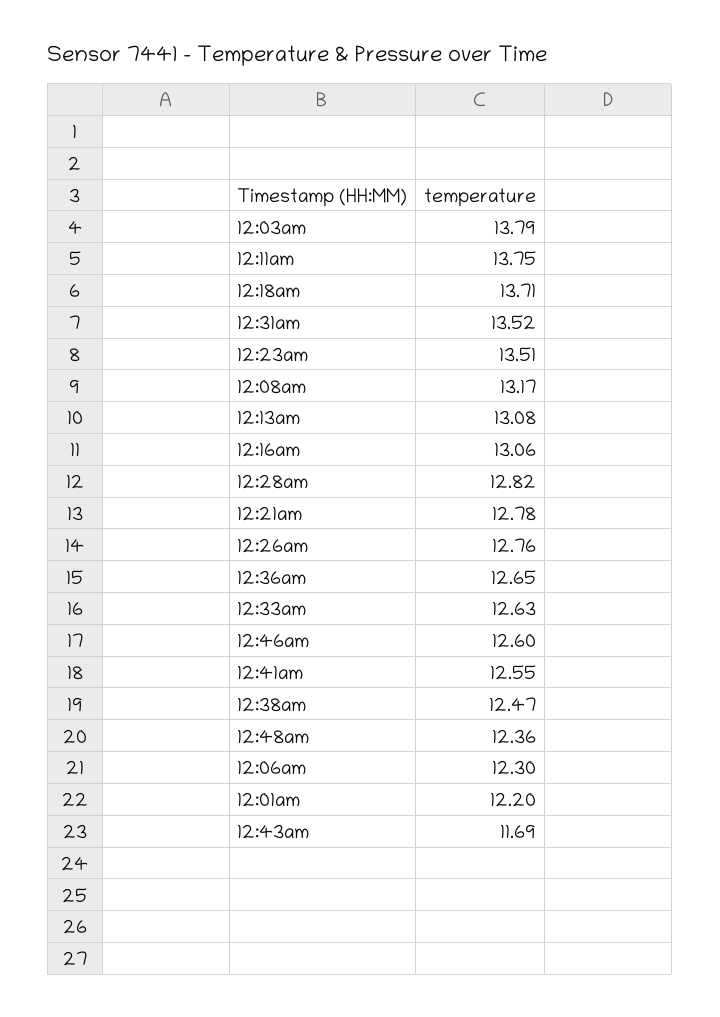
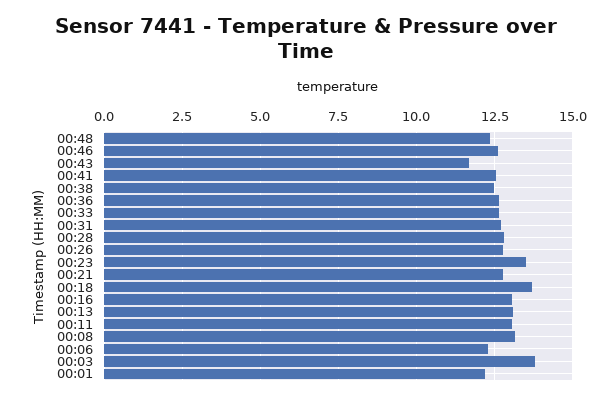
12:11am: 13.75 -> 13
12:31am: 13.52 -> 12.75

